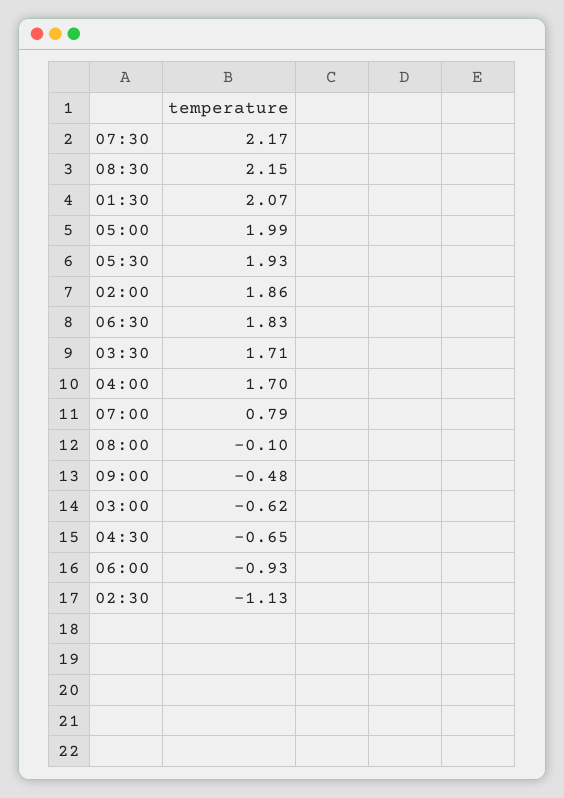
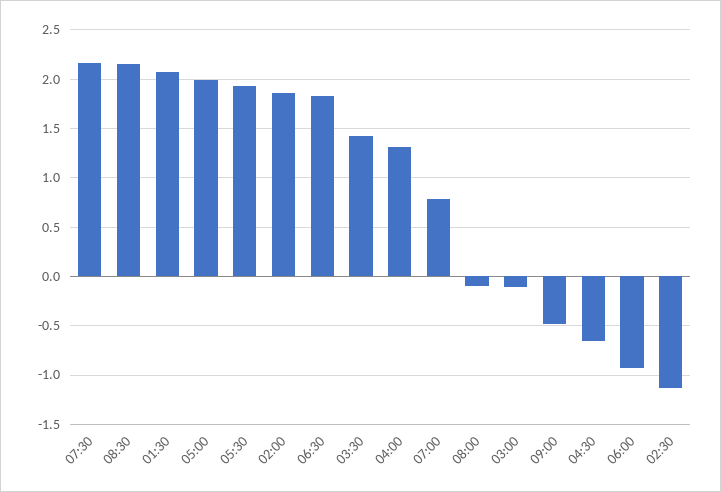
03:30: 1.71 -> 1.4
04:00: 1.7 -> 1.3
03:00: -0.62 -> -0.1

